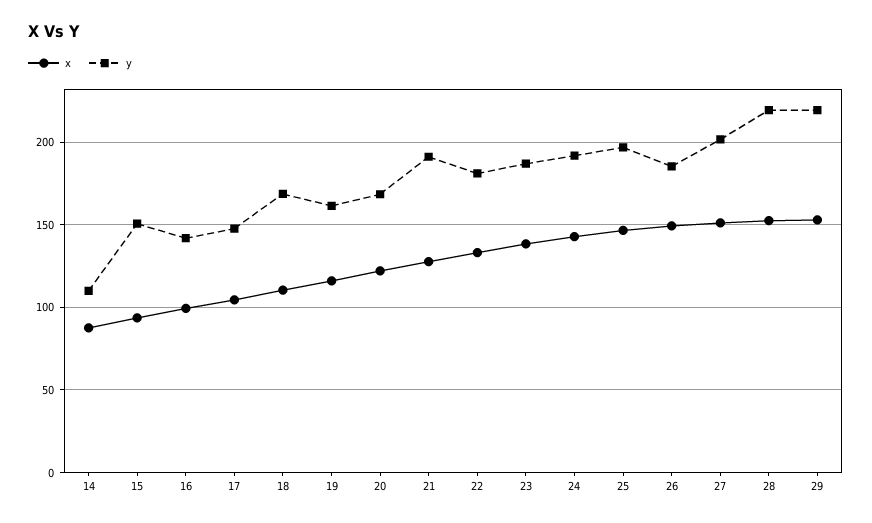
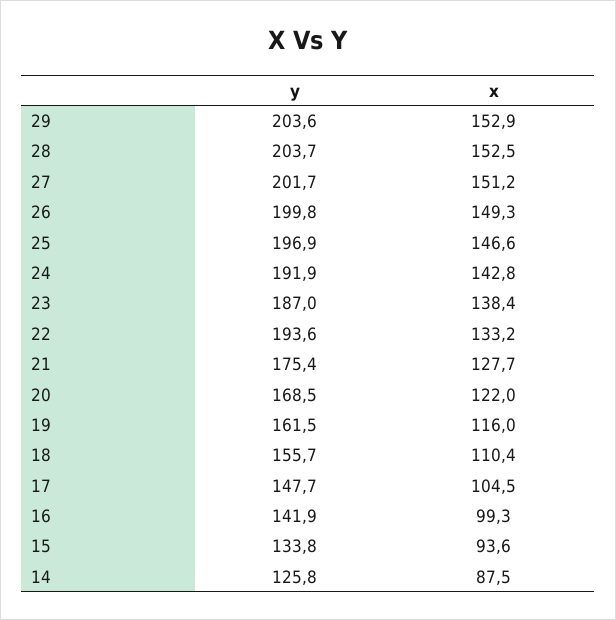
y, 14: 110 -> 125.8
y, 15: 150 -> 133.8
y, 18: 170 -> 155.7
y, 21: 190 -> 175.4
y, 22: 180 -> 193.6
y, 26: 185 -> 199.8
y, 28: 220 -> 203.7
y, 29: 220 -> 203.6

